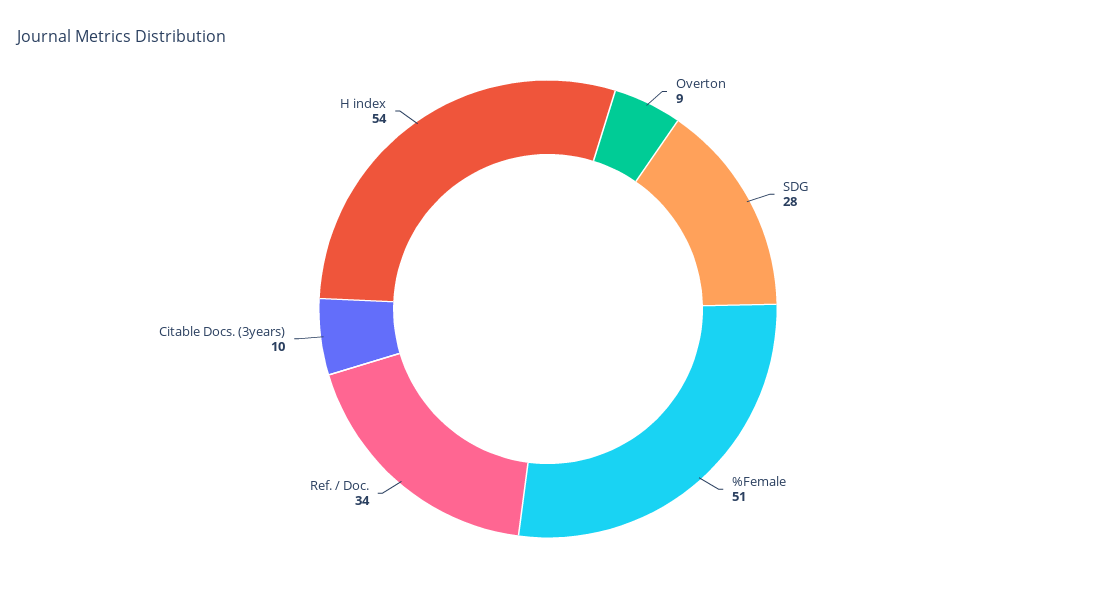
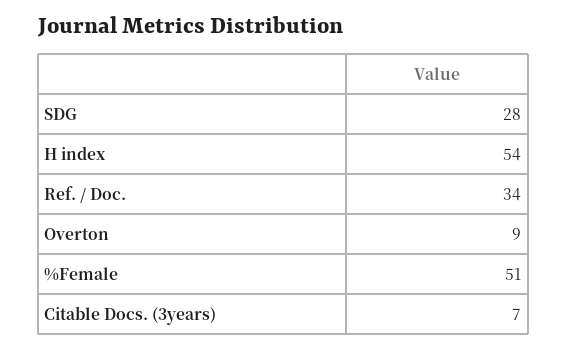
Citable Docs. (3years): 10 -> 7

